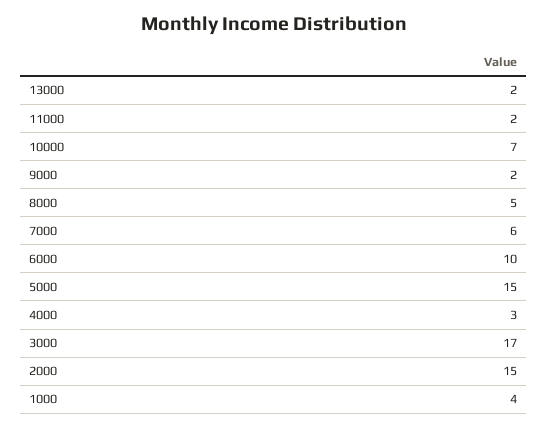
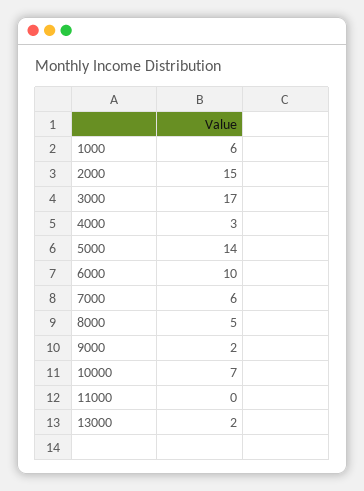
11000: 2 -> 0
5000: 15 -> 14
1000: 4 -> 6

